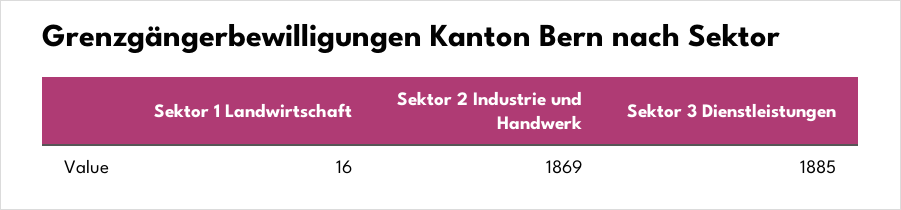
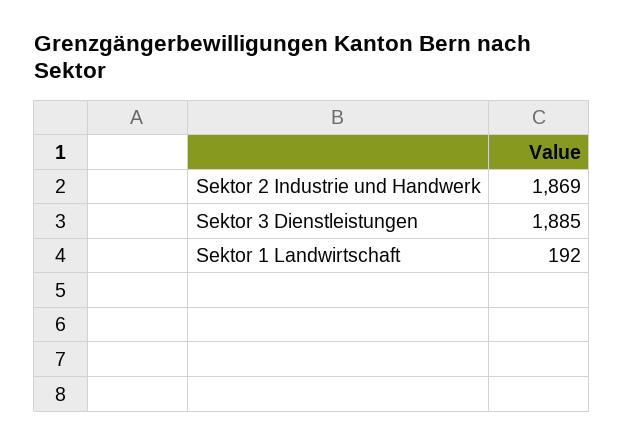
Sektor 1 Landwirtschaft: 16 -> 192

